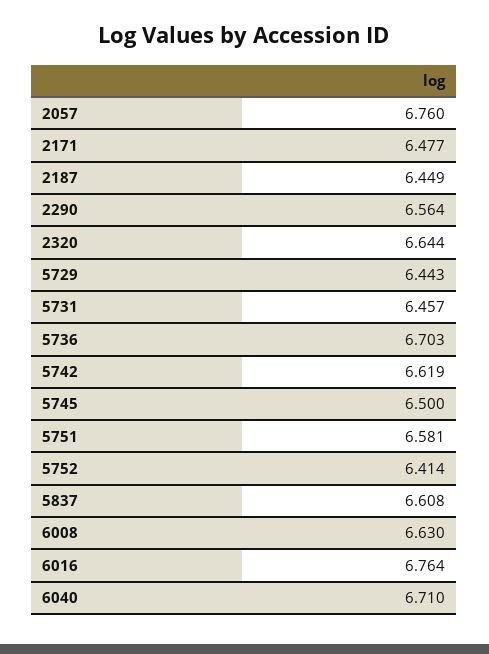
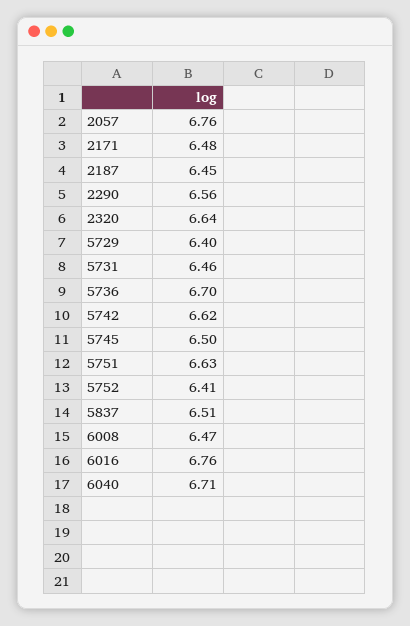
5729: 6.443 -> 6.4
5751: 6.581 -> 6.63
5837: 6.608 -> 6.51
6008: 6.63 -> 6.47

